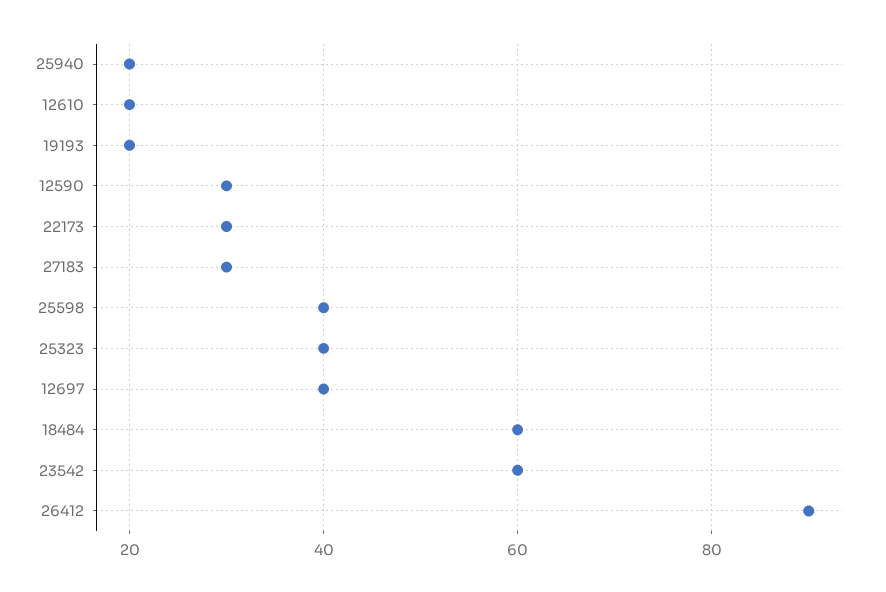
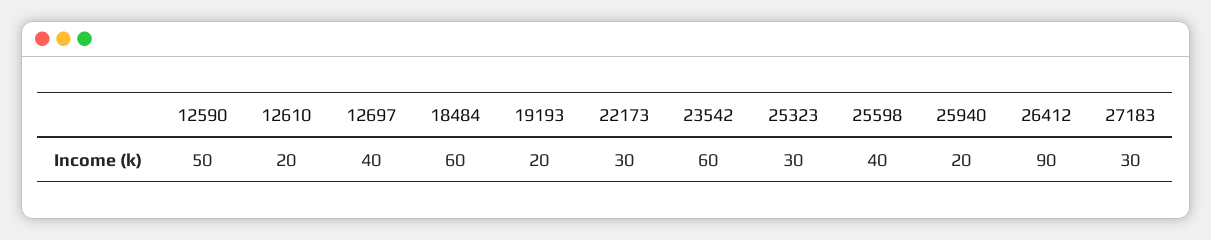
12590: 30 -> 50
25323: 40 -> 30

